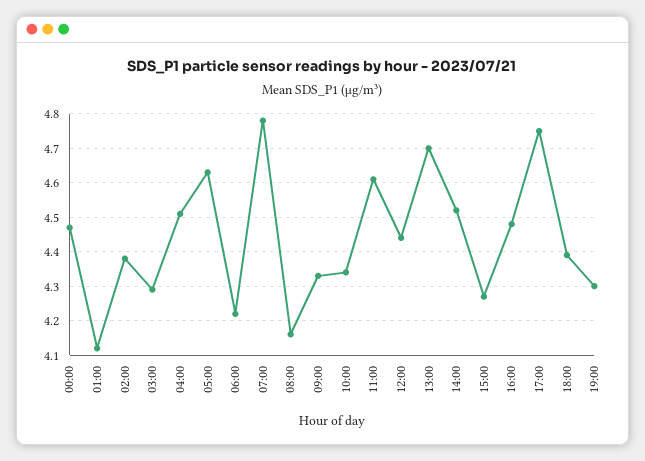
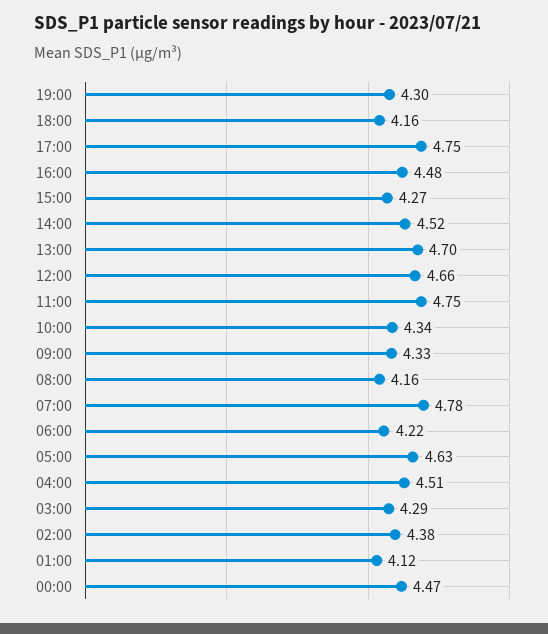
11:00: 4.6 -> 4.75
12:00: 4.45 -> 4.66
18:00: 4.4 -> 4.16

